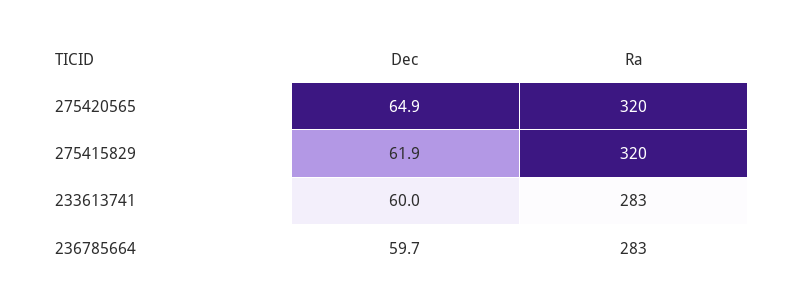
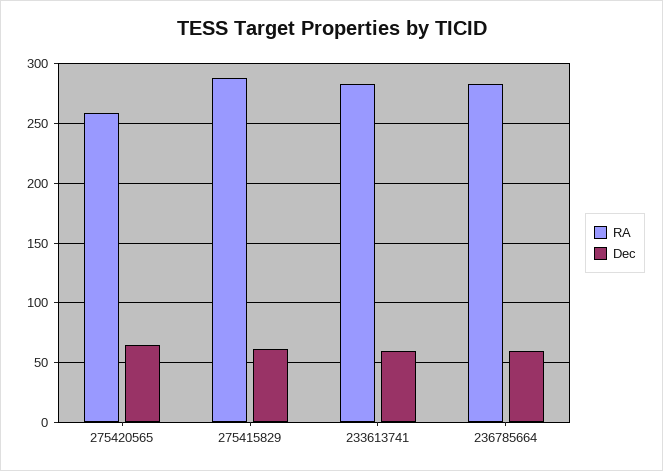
Ra, 275420565: 320 -> 260
Ra, 275415829: 320 -> 290

